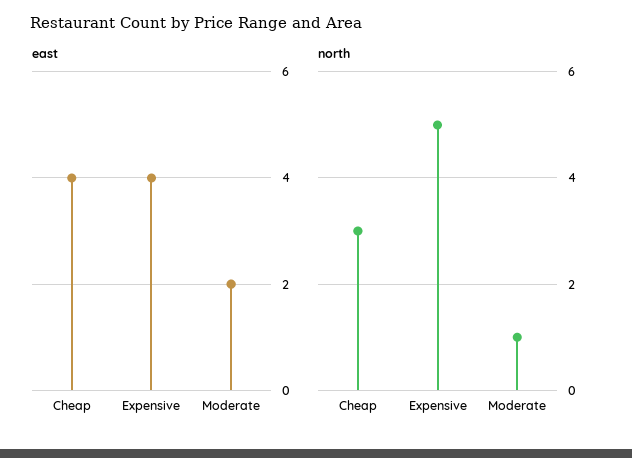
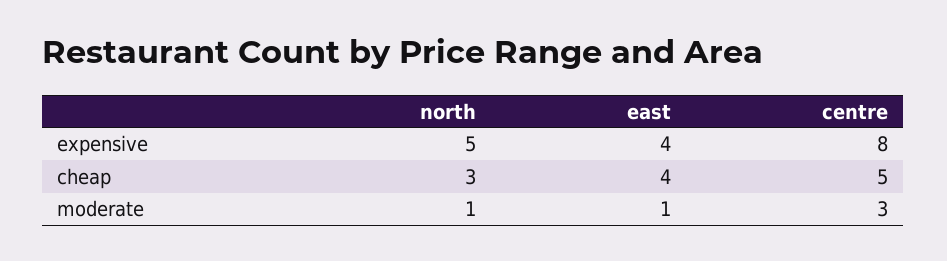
east, Moderate: 2 -> 1
centre, Expensive: none -> 8
centre, Cheap: none -> 5
centre, Moderate: none -> 3

